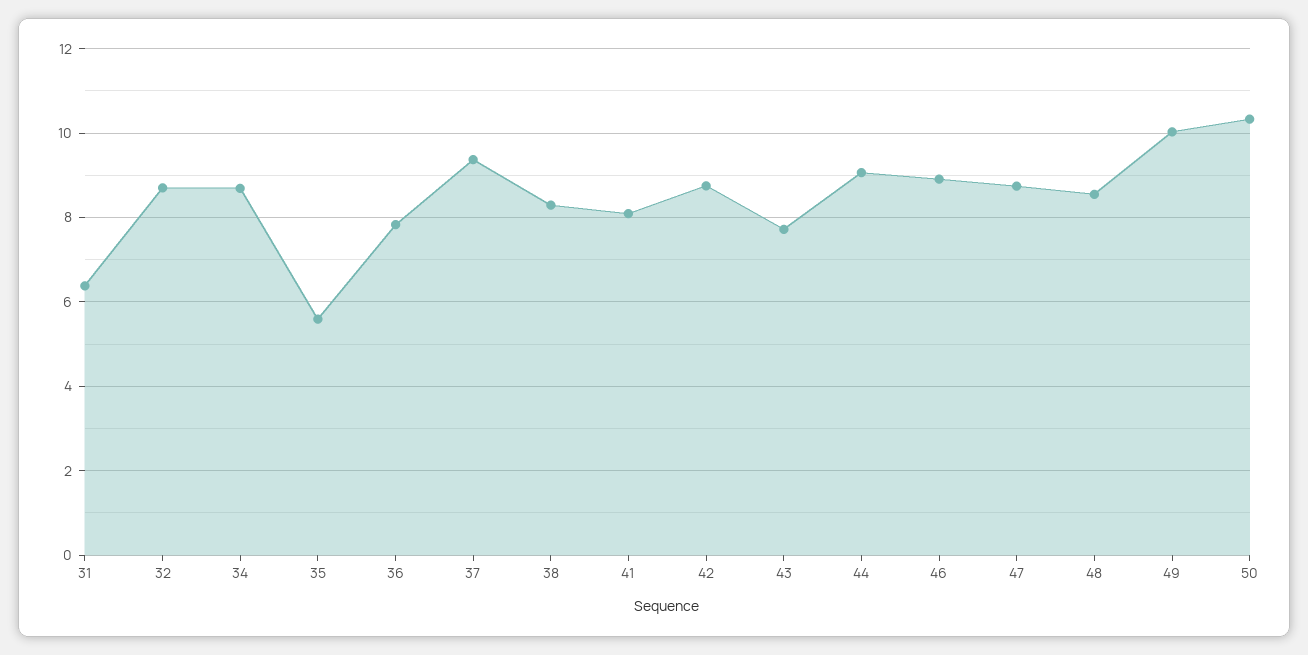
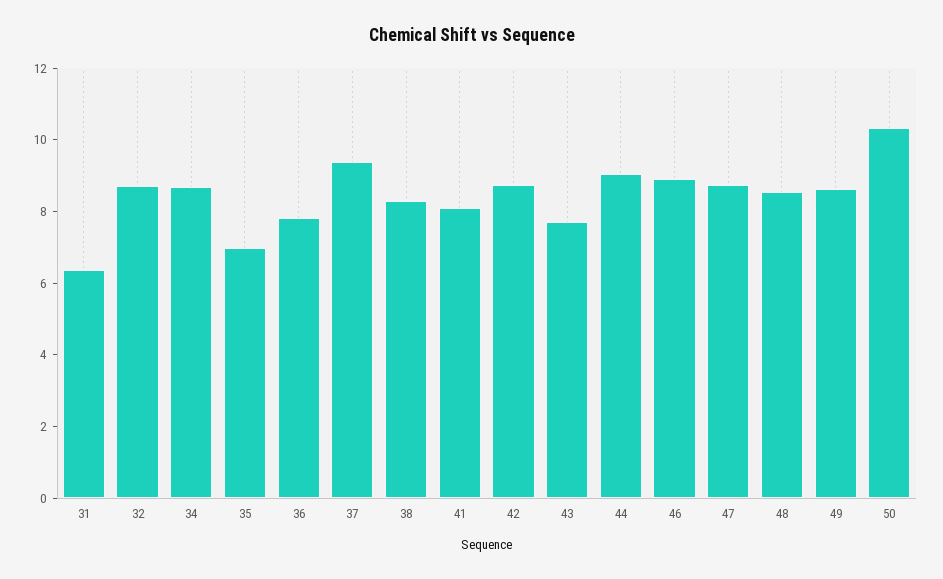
35: 5.6 -> 7
49: 10 -> 8.5

